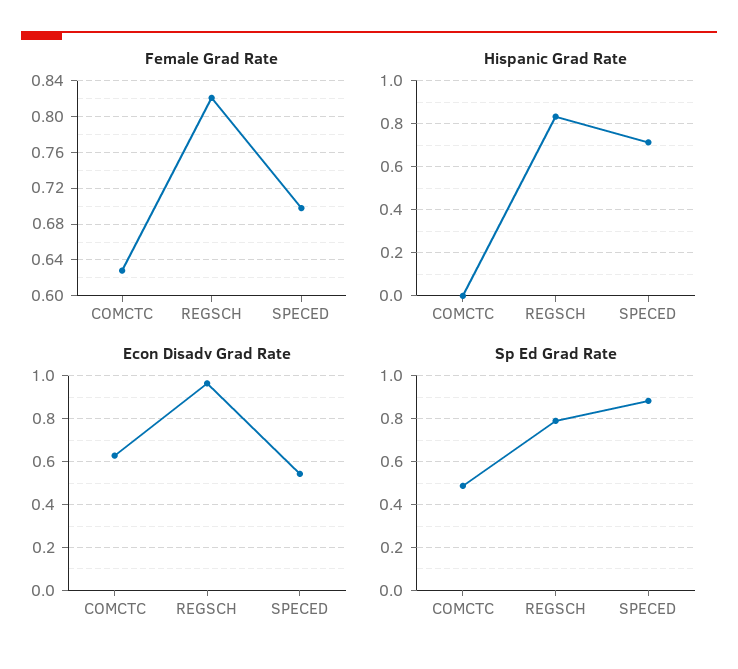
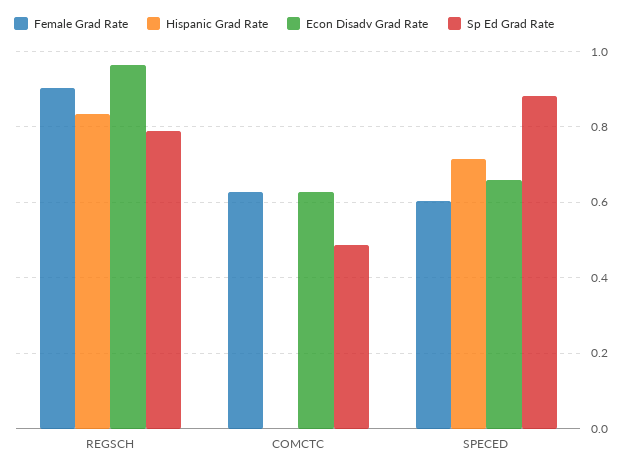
Female Grad Rate, REGSCH: 0.82 -> 0.9
Female Grad Rate, SPECED: 0.7 -> 0.6
Econ Disadv Grad Rate, SPECED: 0.55 -> 0.66

